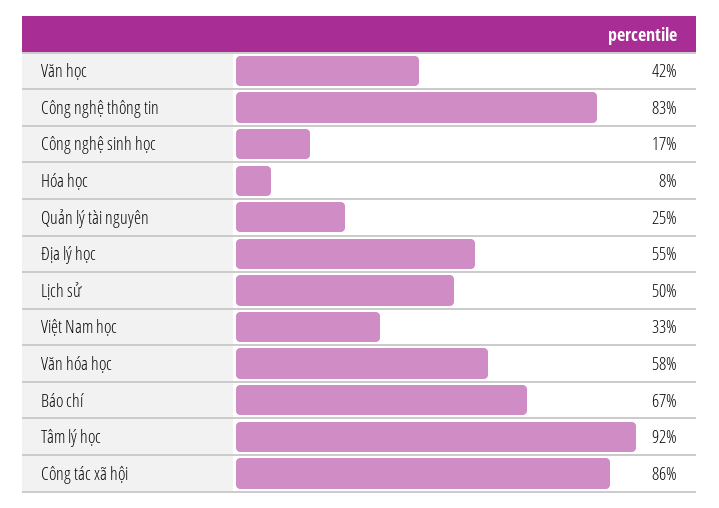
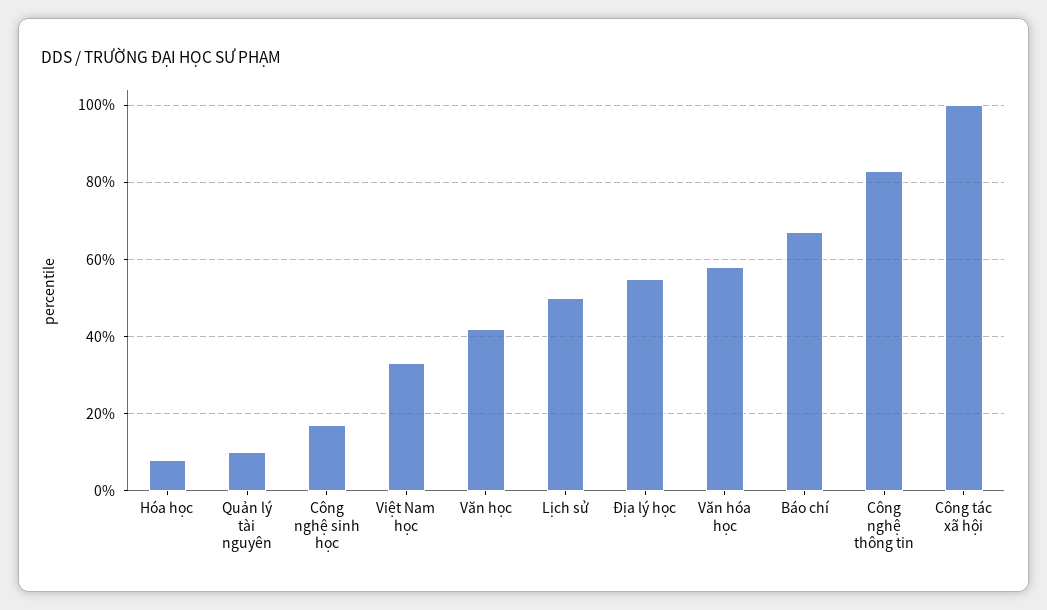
Quản lý tài nguyên: 25 -> 10
Tâm lý học: 92 -> none
Công tác xã hội: 86 -> 100

